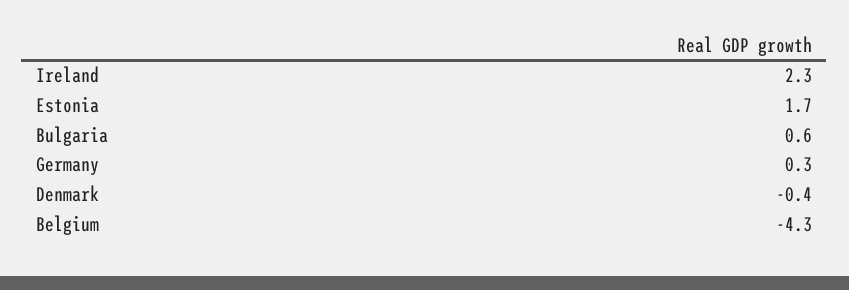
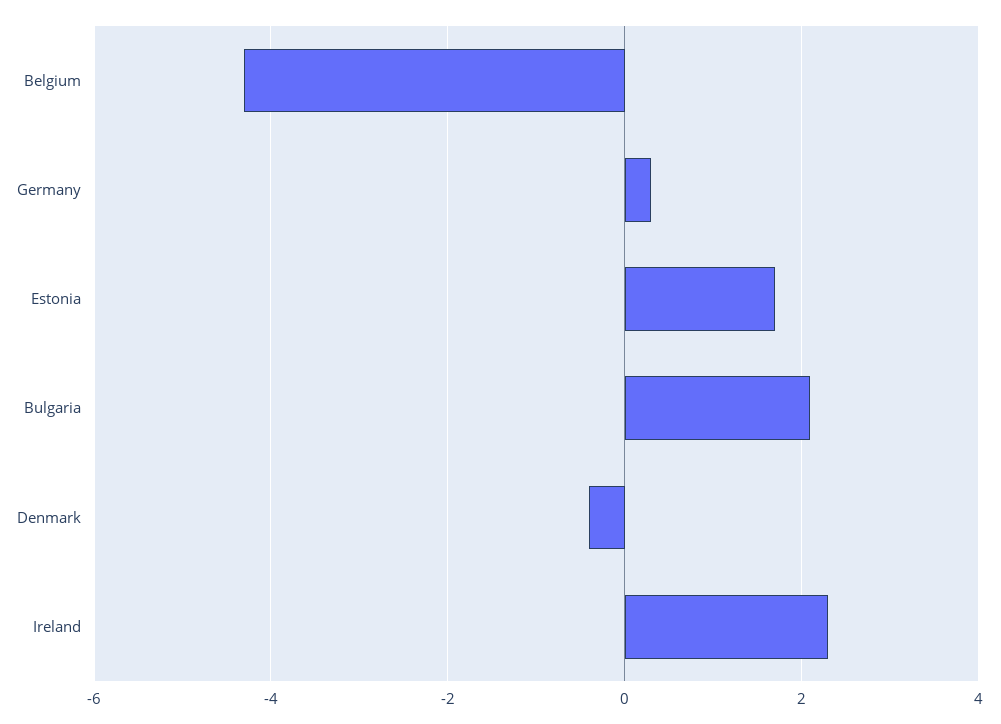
Bulgaria: 0.6 -> 2

